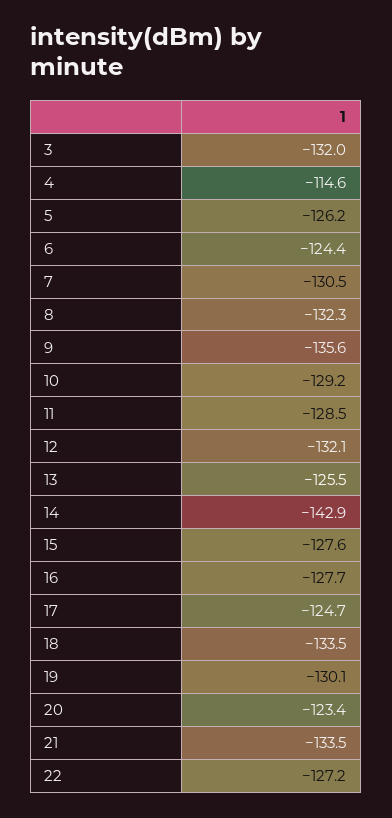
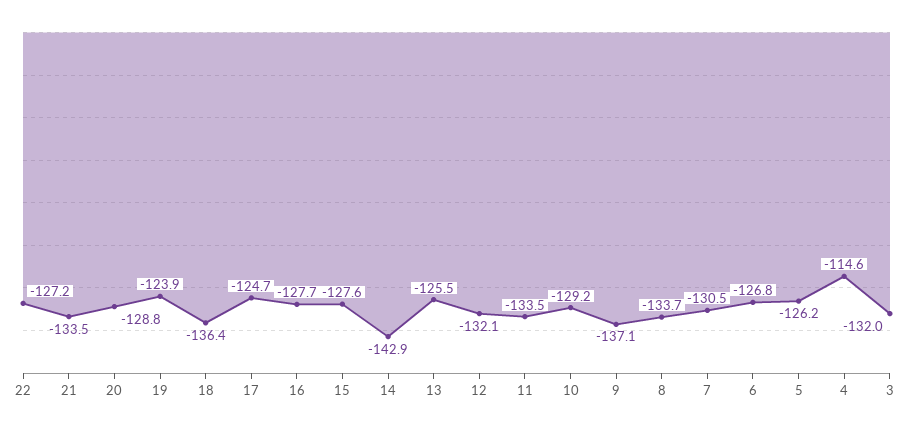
6: -124.4 -> -126.8
8: -132.3 -> -133.7
9: -135.6 -> -137.1
11: -128.5 -> -133.5
18: -133.5 -> -136.4
19: -130.1 -> -123.9
20: -123.4 -> -128.8

